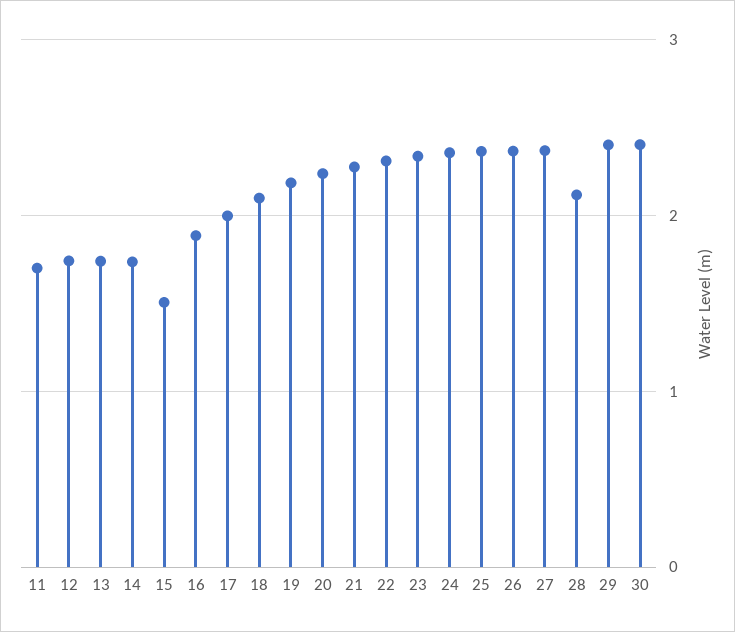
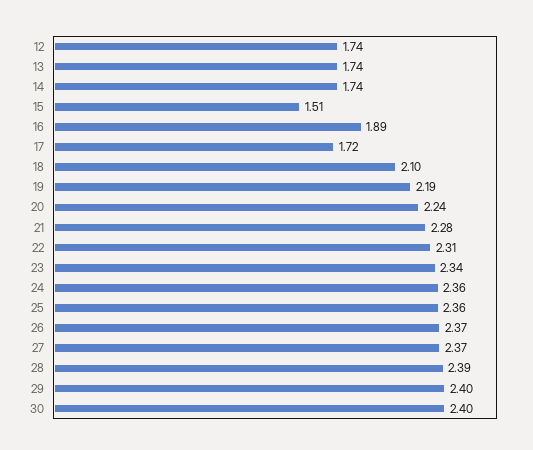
11: 1.7 -> none
17: 2 -> 1.72
28: 2.1 -> 2.39

